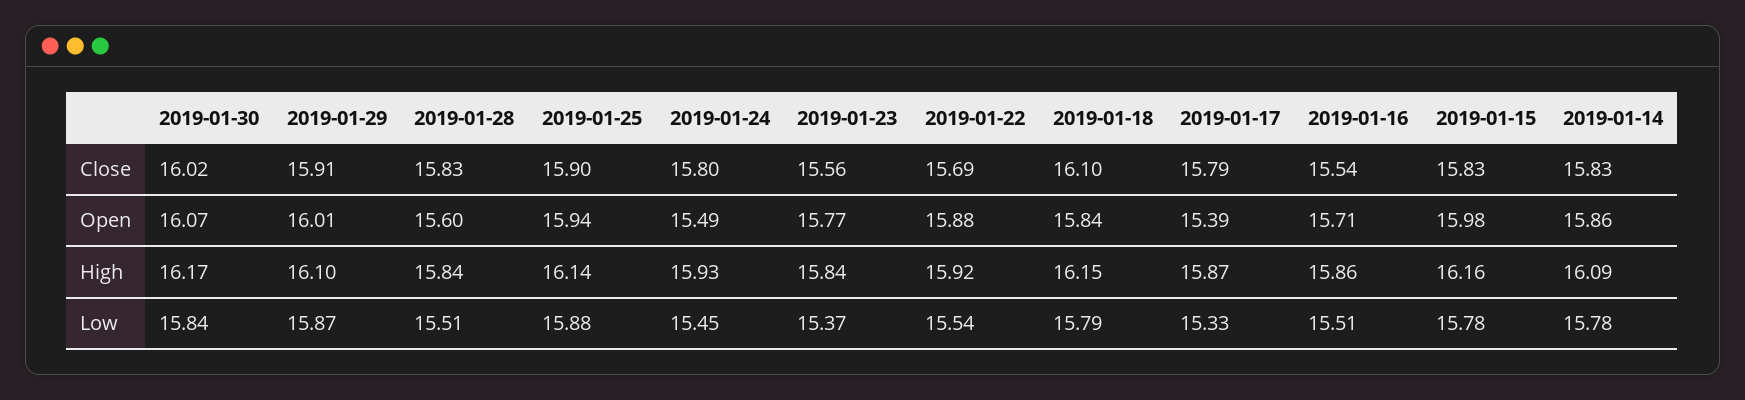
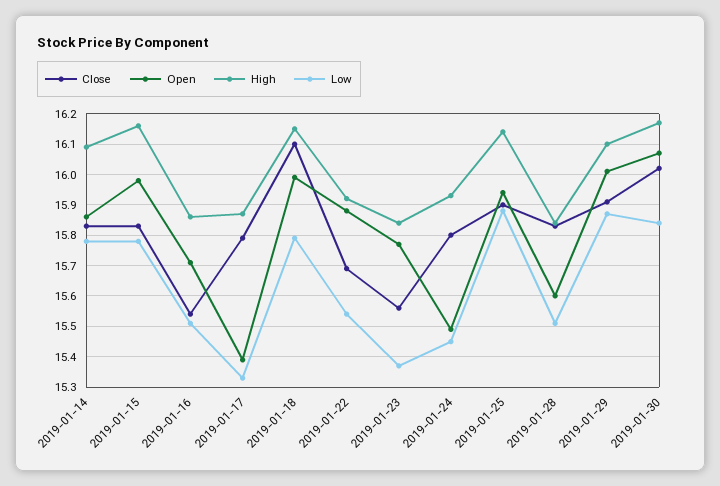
Open, 2019-01-18: 15.84 -> 16

